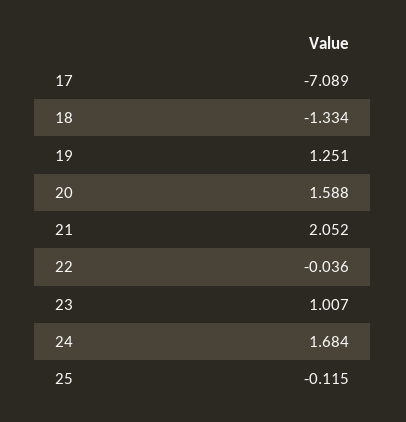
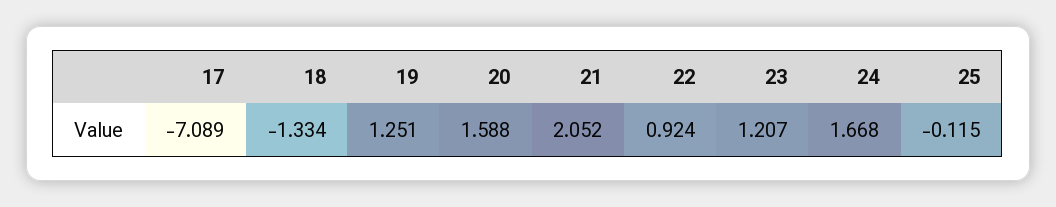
22: -0.036 -> 0.924
23: 1.007 -> 1.207
24: 1.684 -> 1.668

